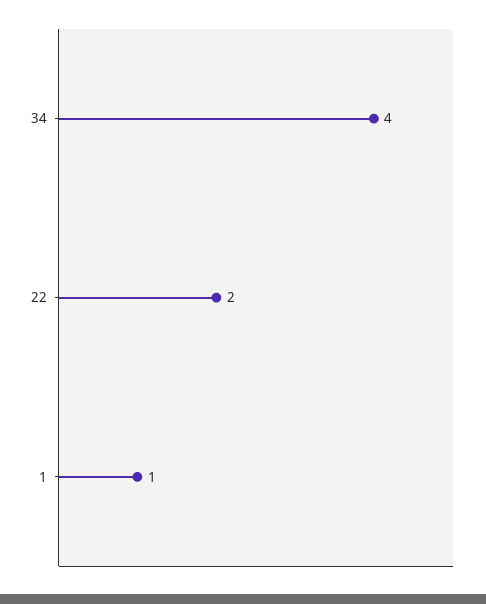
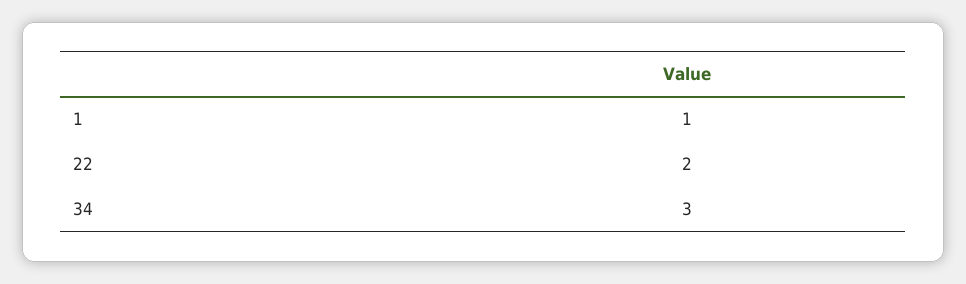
34: 4 -> 3

